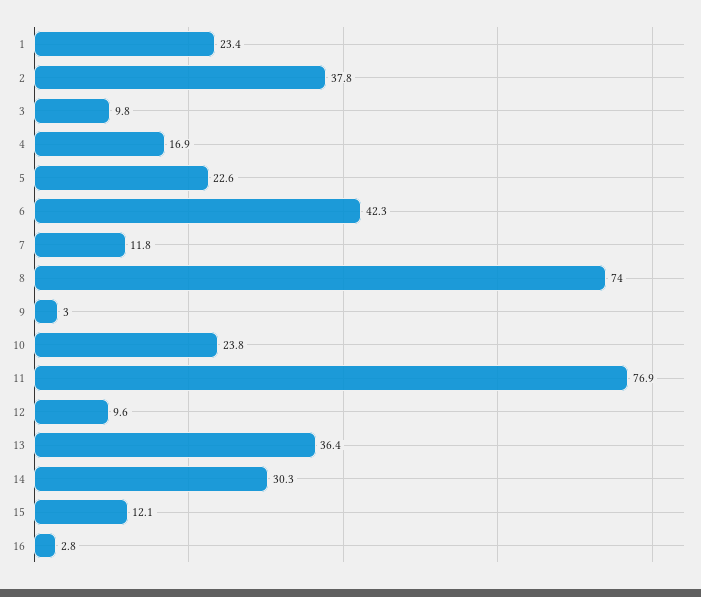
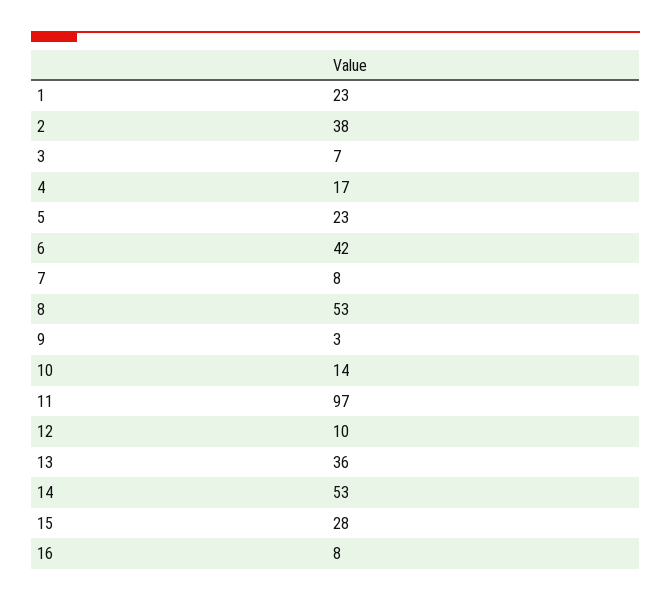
3: 9.8 -> 7
7: 11.8 -> 8
8: 74 -> 53
10: 23.8 -> 14
11: 76.9 -> 97
14: 30.3 -> 53
15: 12.1 -> 28
16: 2.8 -> 8

